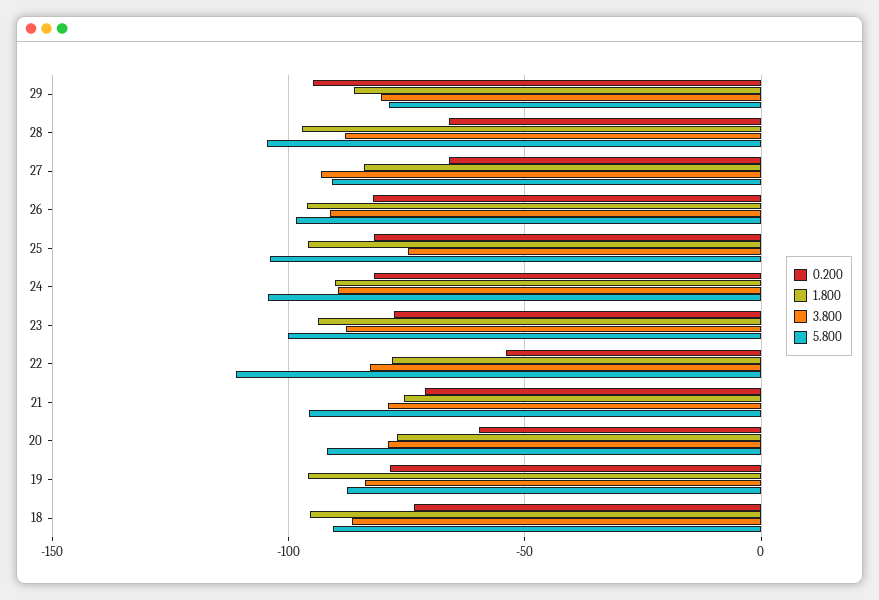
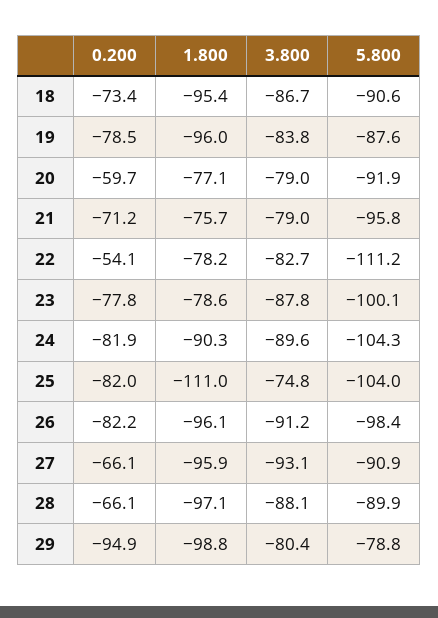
1.800, 29: -85 -> -98.8
5.800, 28: -105 -> -89.9
1.800, 27: -85 -> -95.9
1.800, 25: -95 -> -111
1.800, 23: -95 -> -78.6

